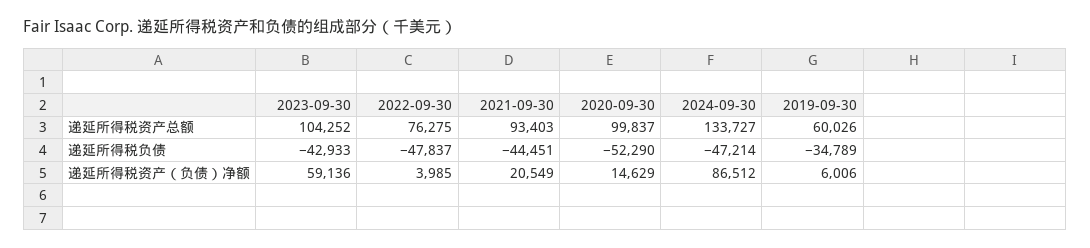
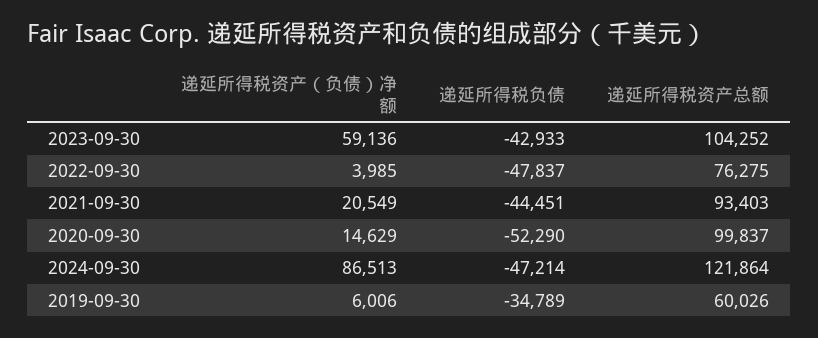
2024-09-30, 递延所得税资产总额: 133727 -> 121864
2024-09-30, 递延所得税资产（负债）净额: 86512 -> 86513

